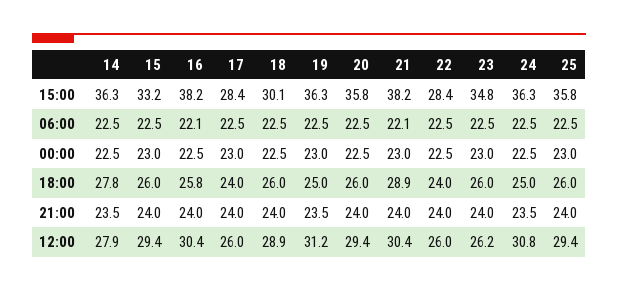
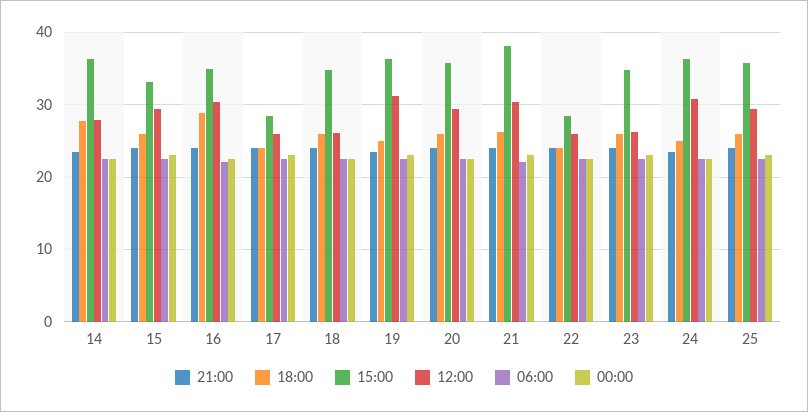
15:00, 16: 38.2 -> 35
15:00, 18: 30.1 -> 35
18:00, 16: 25.8 -> 29
18:00, 21: 28.9 -> 26
12:00, 18: 28.9 -> 26

